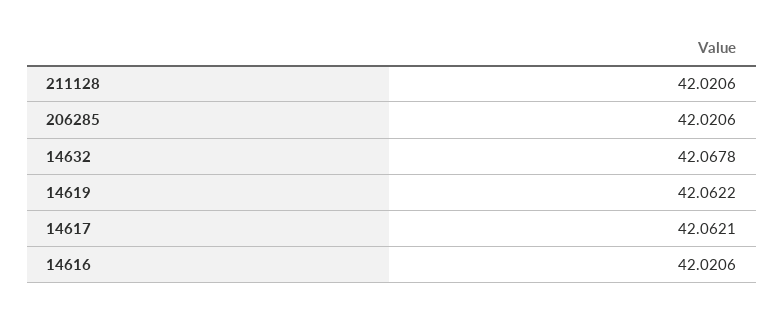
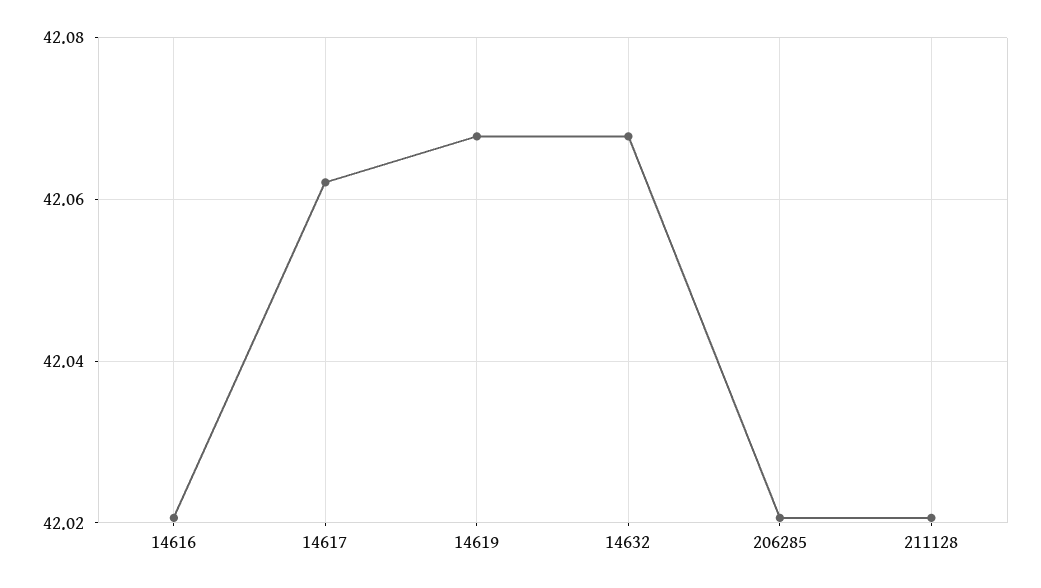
14619: 42.0622 -> 42.068

